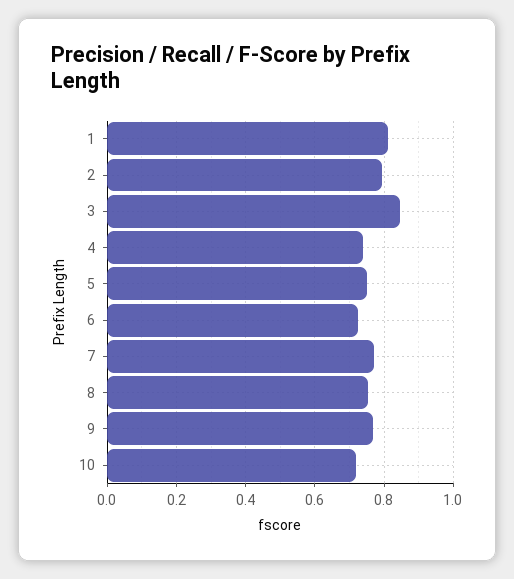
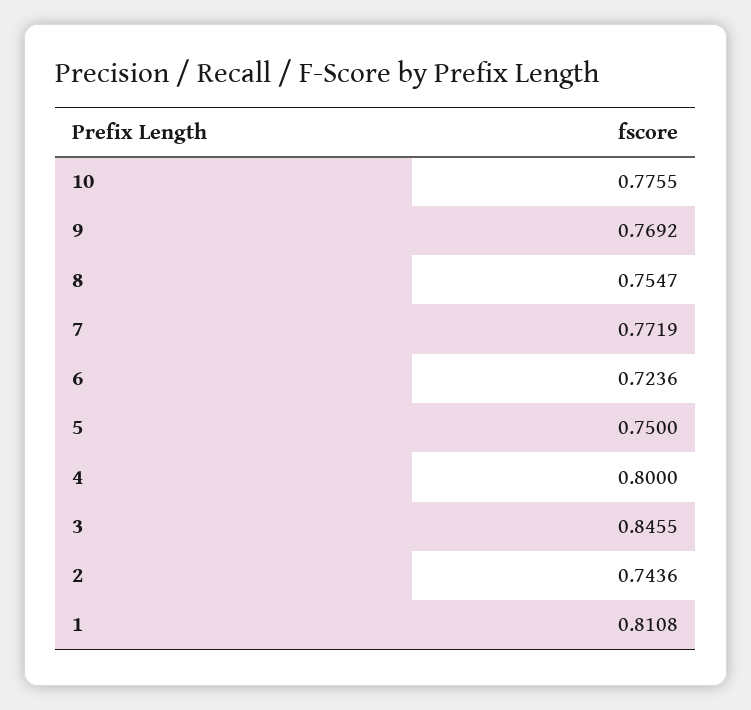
2: 0.8 -> 0.7436
4: 0.74 -> 0.8
10: 0.72 -> 0.7755

